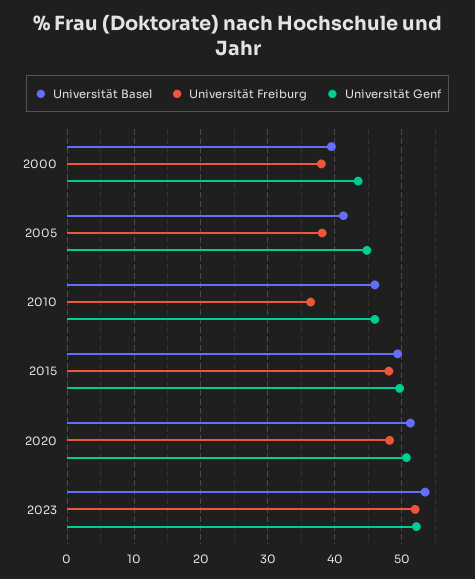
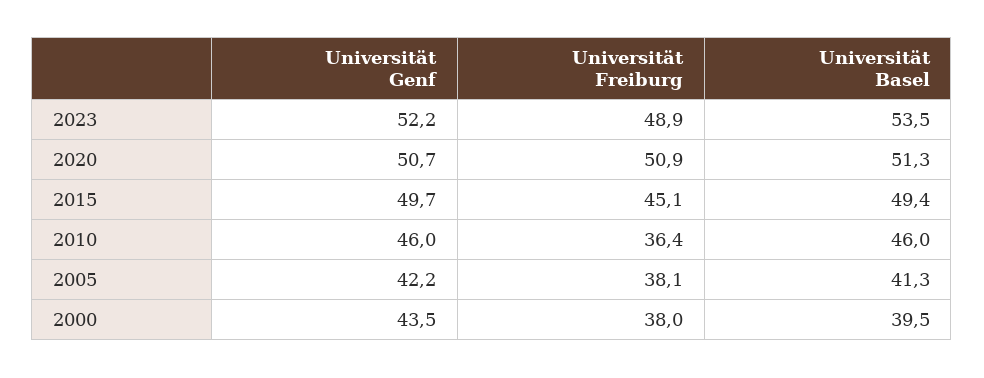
Universität Genf, 2005: 45 -> 42.2
Universität Freiburg, 2015: 48 -> 45.1
Universität Freiburg, 2020: 48 -> 50.9
Universität Freiburg, 2023: 52 -> 48.9

